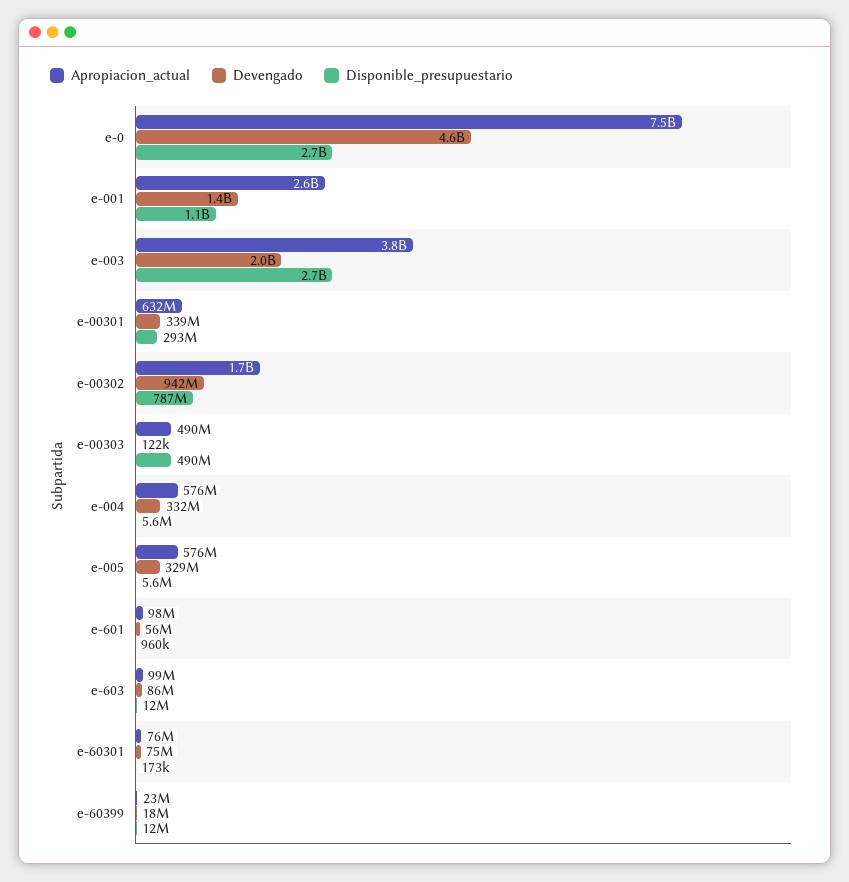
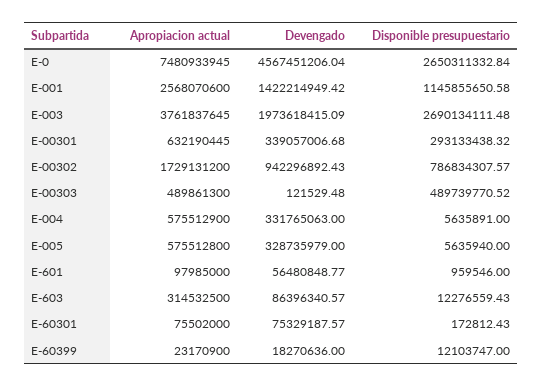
Apropiacion_actual, e-603: 99000000 -> 314532500

